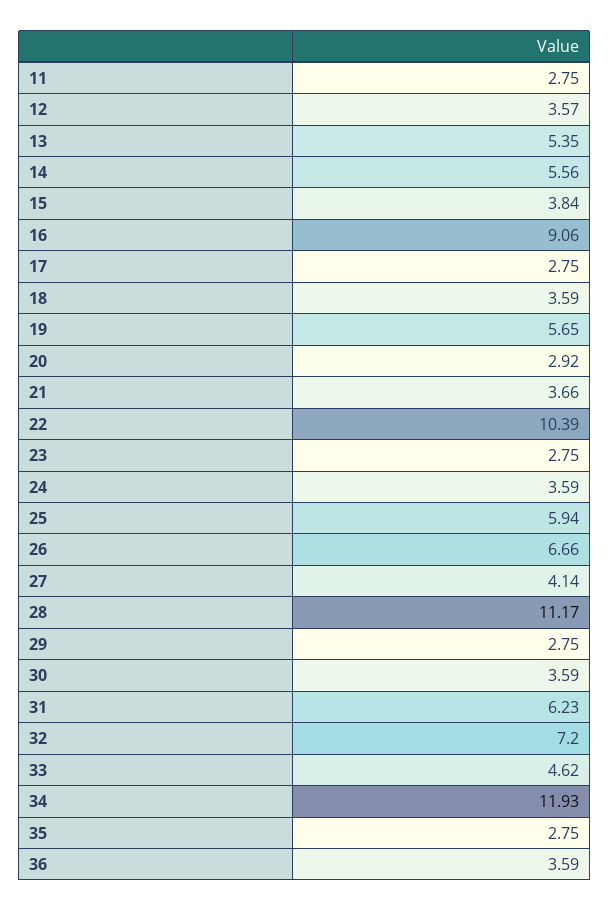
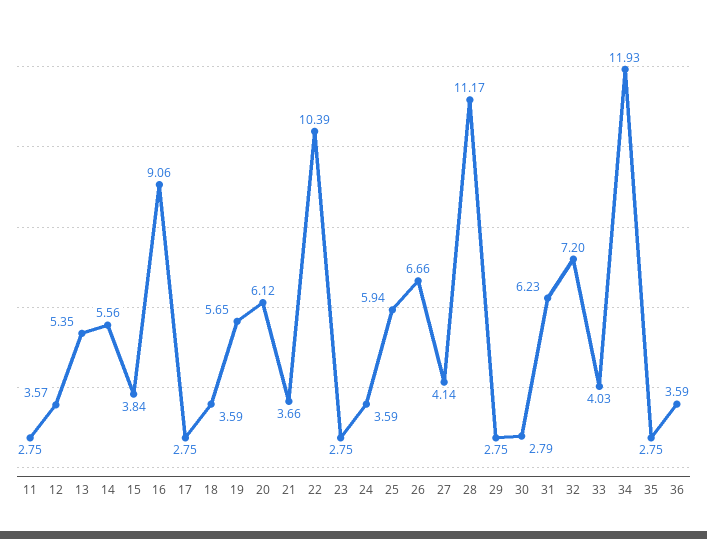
20: 2.92 -> 6.12
30: 3.59 -> 2.79
33: 4.62 -> 4.03

